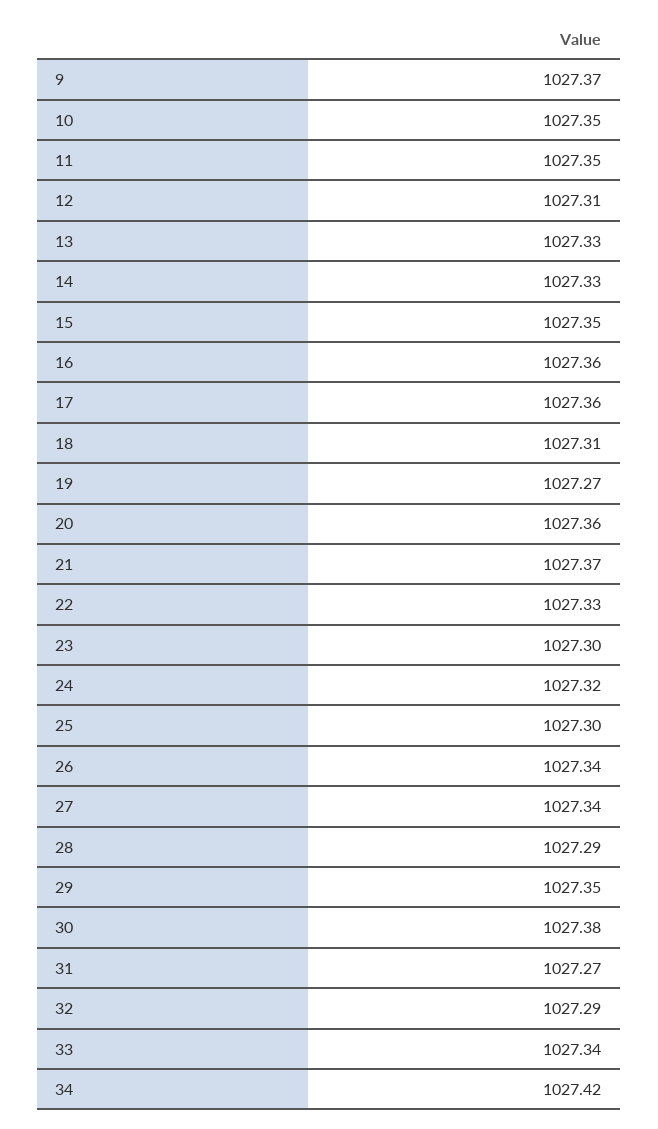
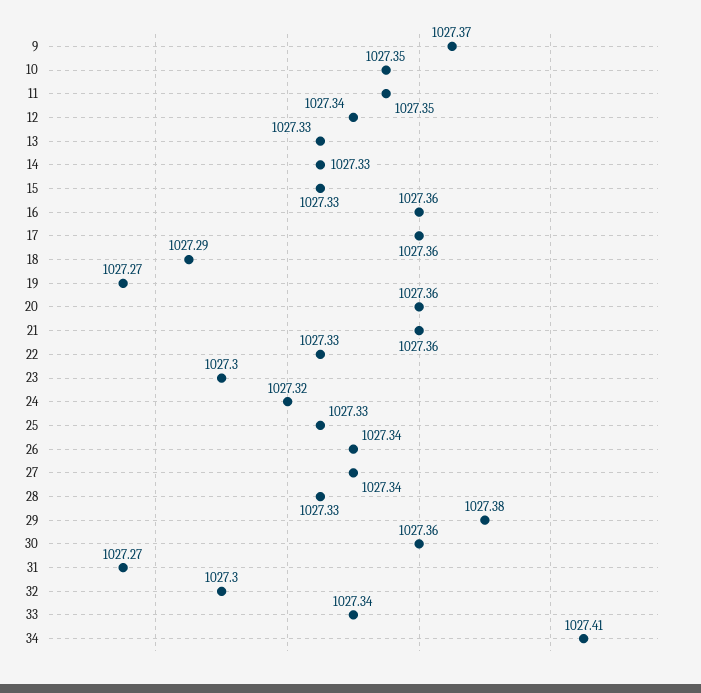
12: 1027.31 -> 1027.34
15: 1027.35 -> 1027.33
18: 1027.31 -> 1027.29
21: 1027.37 -> 1027.36
25: 1027.3 -> 1027.33
28: 1027.29 -> 1027.33
29: 1027.35 -> 1027.38
30: 1027.38 -> 1027.36
32: 1027.29 -> 1027.3
34: 1027.42 -> 1027.41

